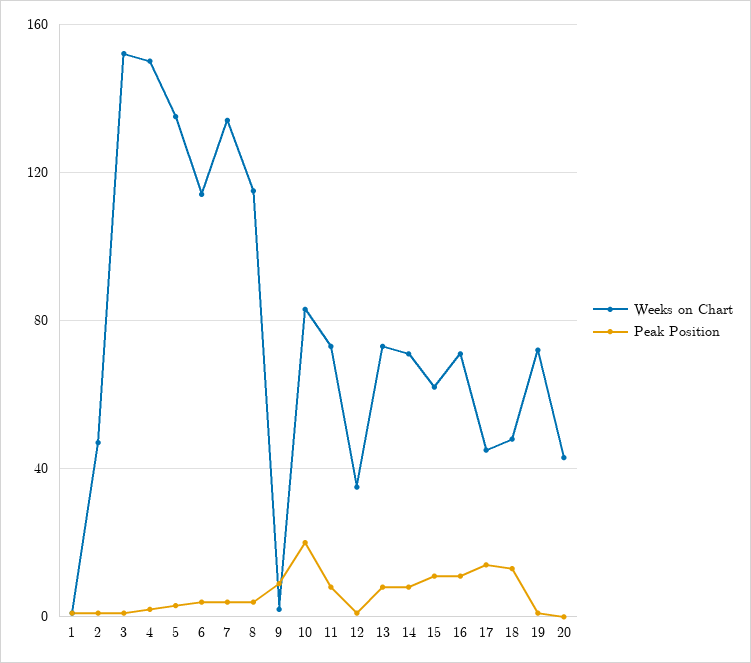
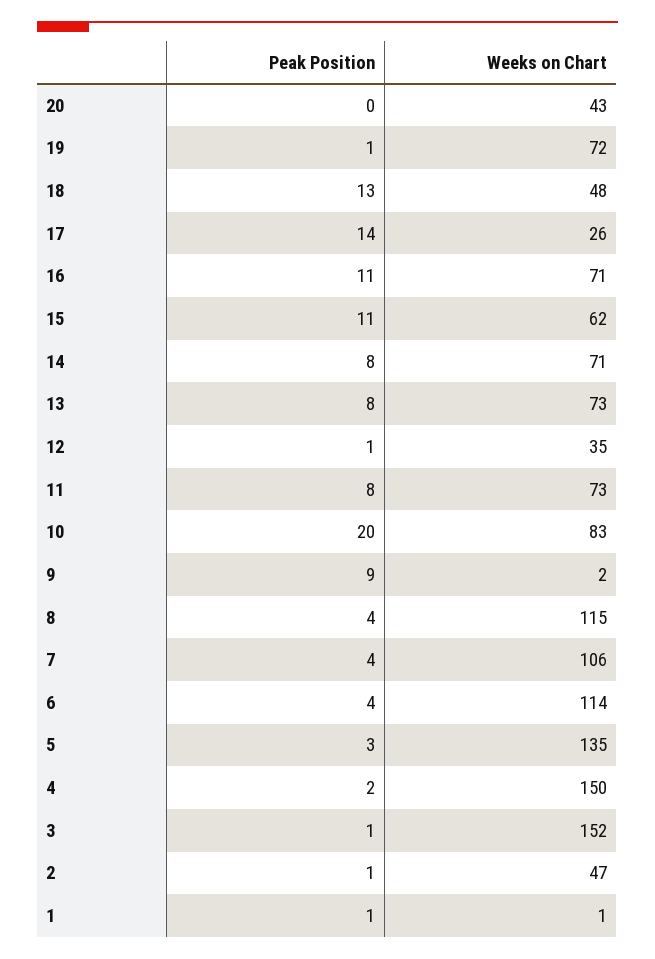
Weeks on Chart, 7: 135 -> 106
Weeks on Chart, 17: 45 -> 26

